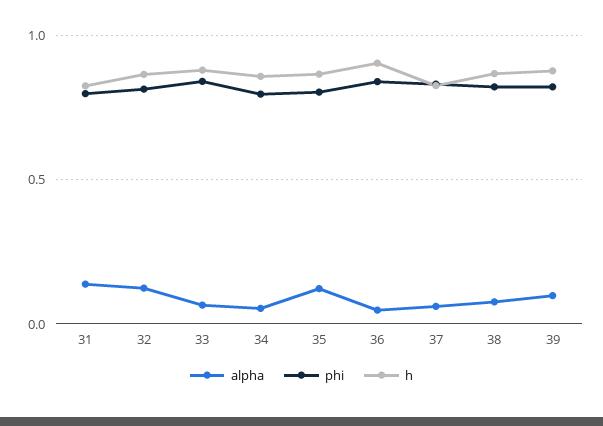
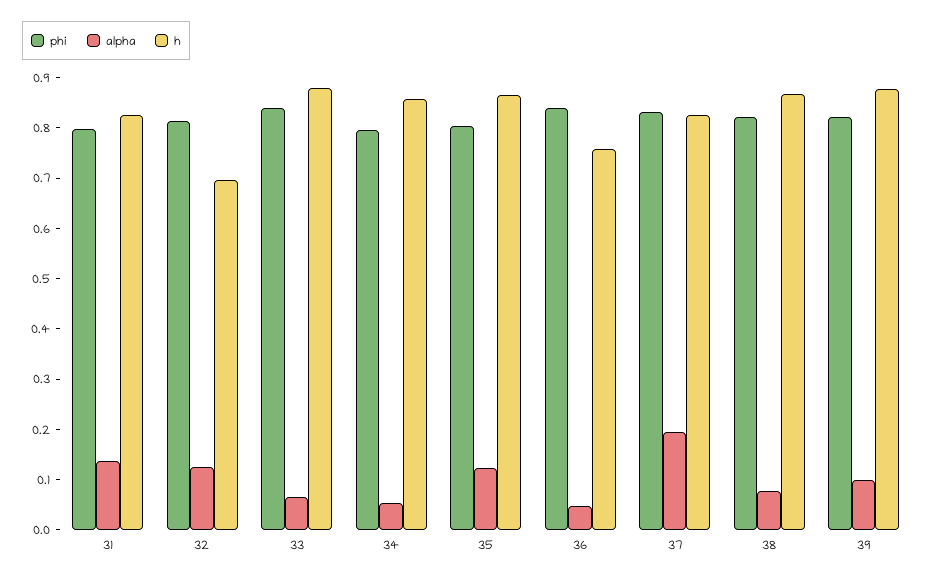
h, 32: 0.85 -> 0.7
h, 36: 0.9 -> 0.76
alpha, 37: 0.05 -> 0.2

